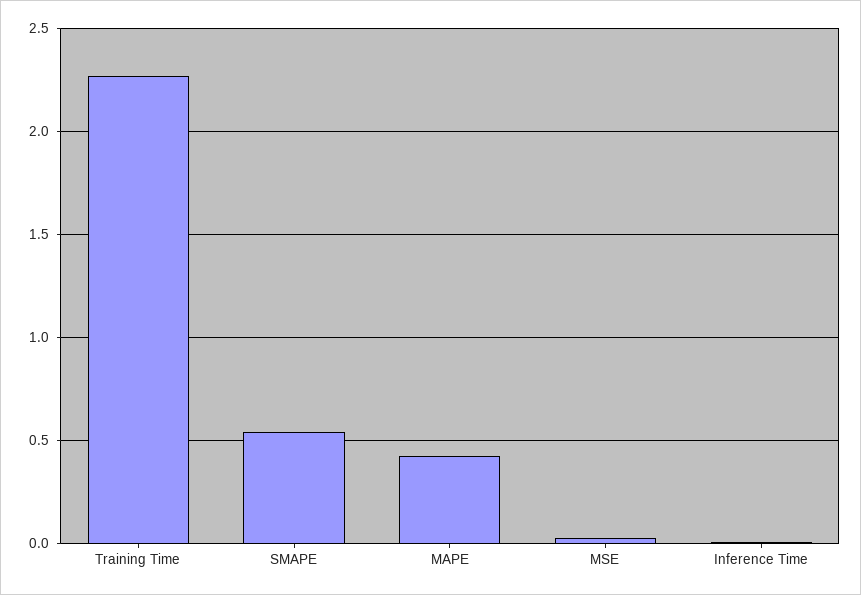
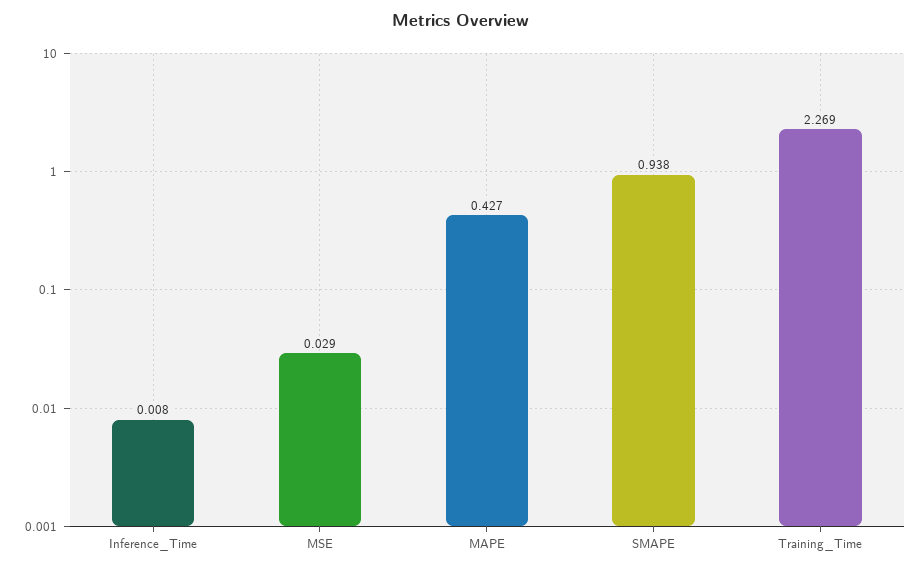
SMAPE: 0.55 -> 0.938

